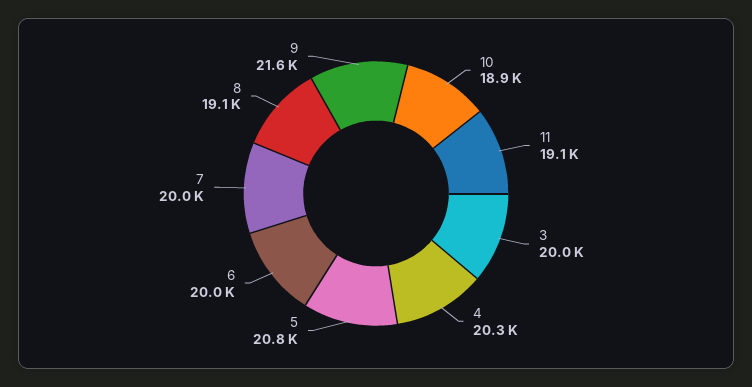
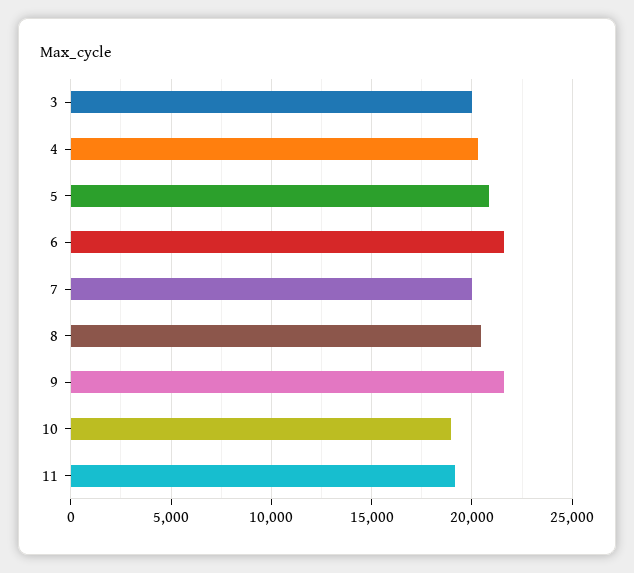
6: 20000 -> 21500
8: 19100 -> 20500

